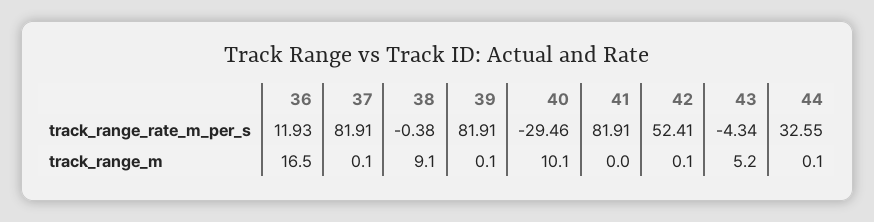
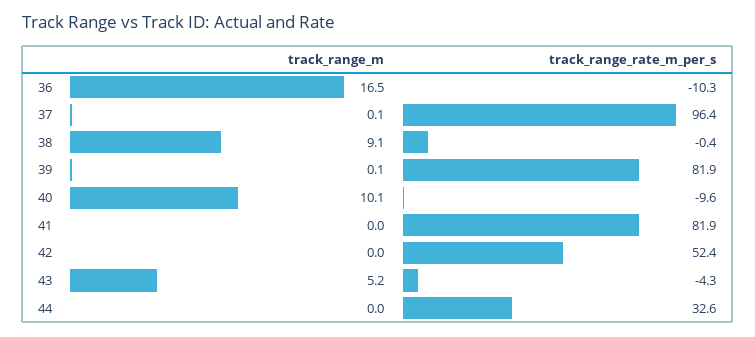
36, track_range_rate_m_per_s: 11.93 -> -10.3
37, track_range_rate_m_per_s: 81.91 -> 96.4
40, track_range_rate_m_per_s: -29.46 -> -9.6
42, track_range_m: 0.1 -> 0
44, track_range_m: 0.1 -> 0

